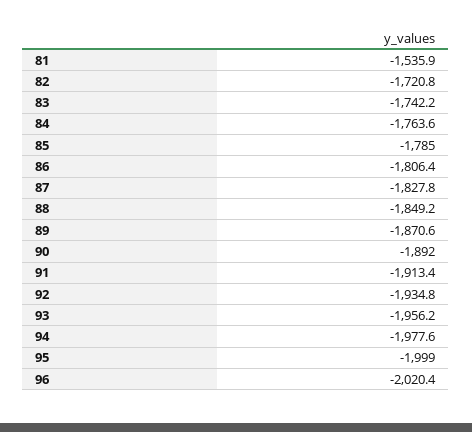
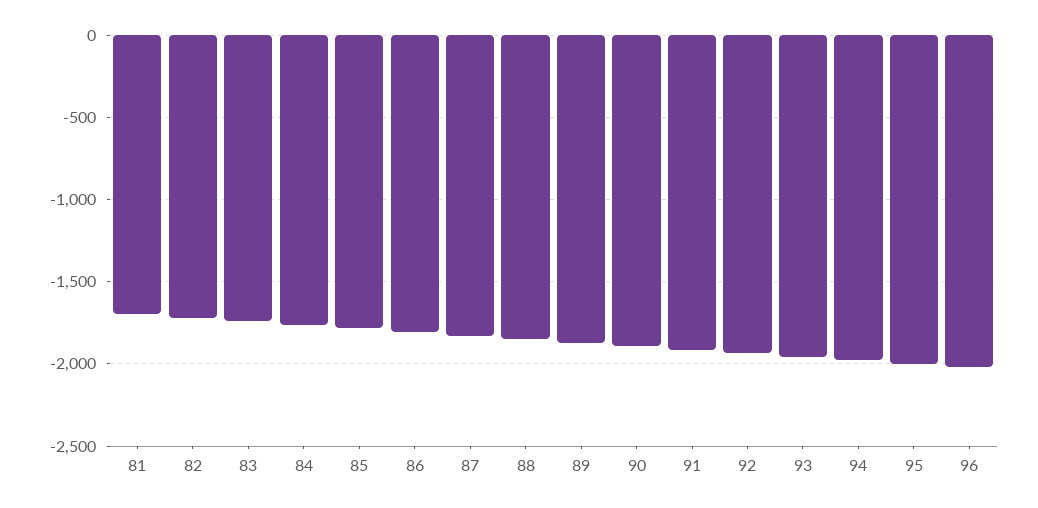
81: -1535.9 -> -1700

